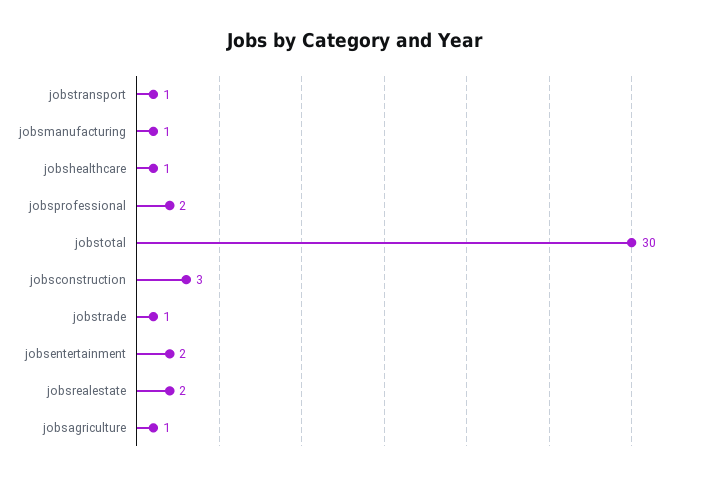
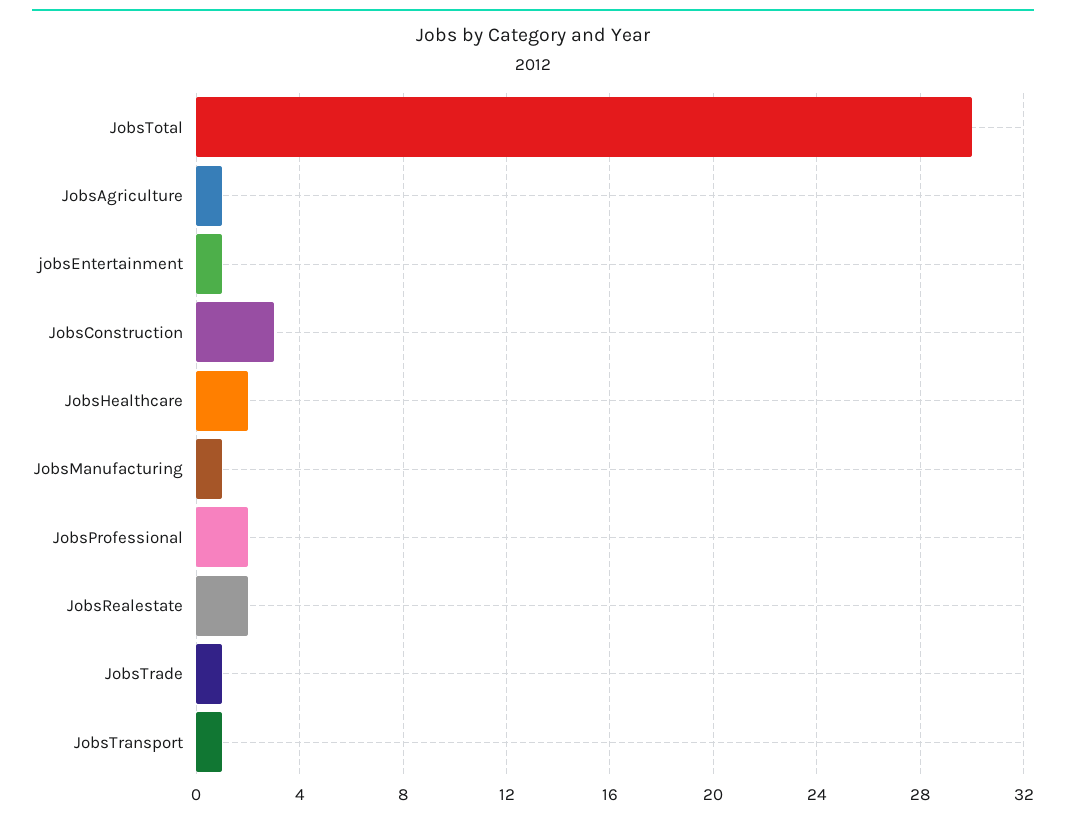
jobshealthcare: 1 -> 2
jobsentertainment: 2 -> 1

